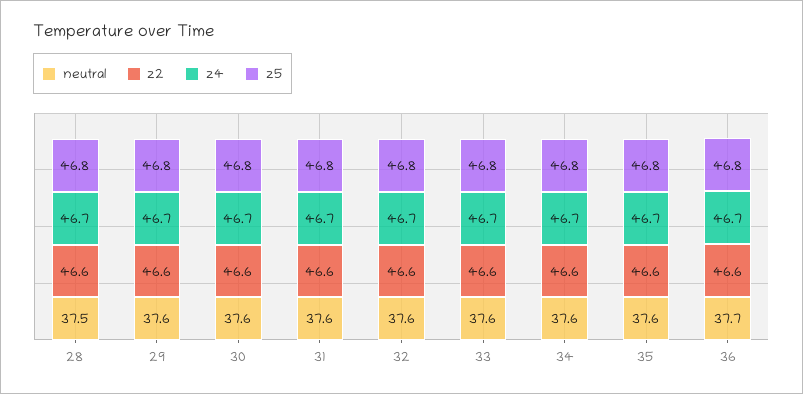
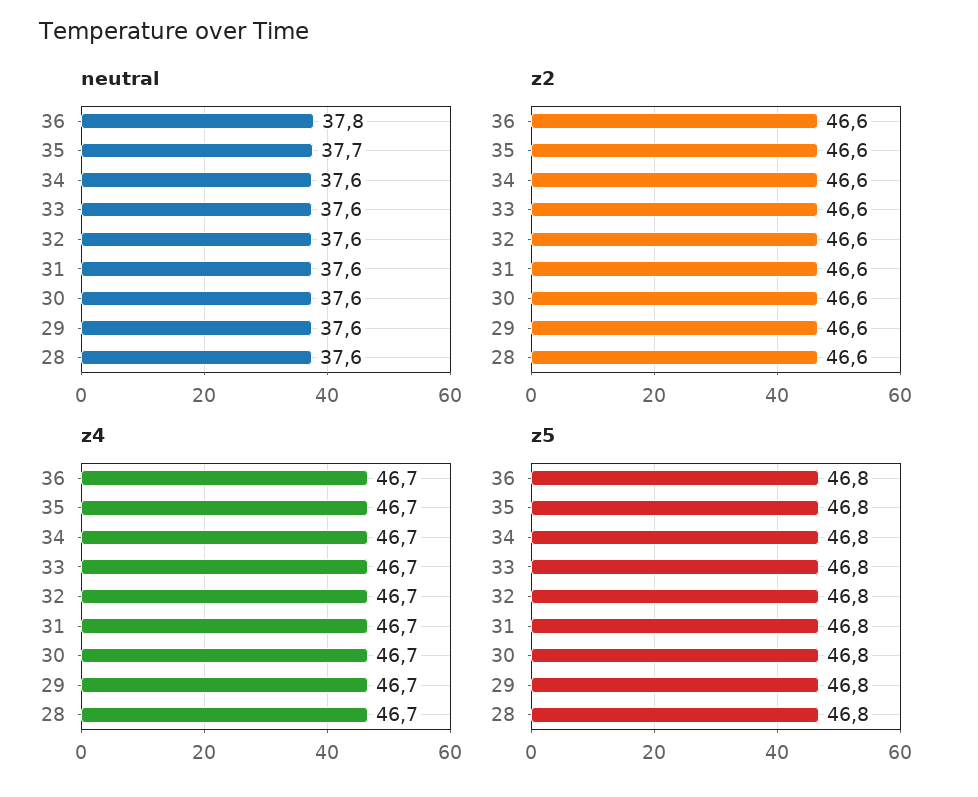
neutral, 28: 37.5 -> 37.6
neutral, 35: 37.6 -> 37.7
neutral, 36: 37.7 -> 37.8

